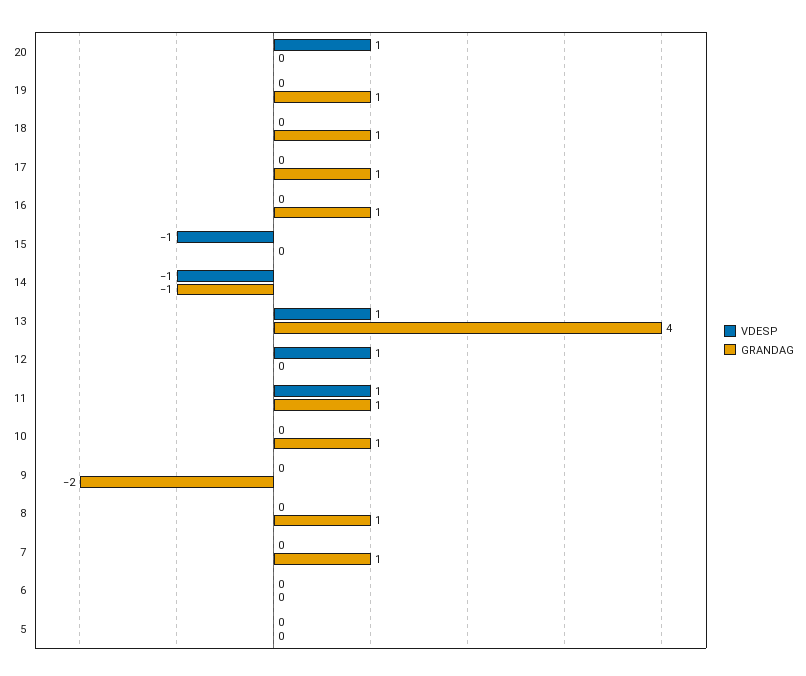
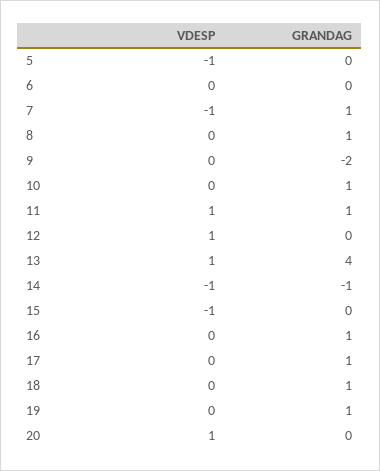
VDESP, 7: 0 -> -1
VDESP, 5: 0 -> -1

